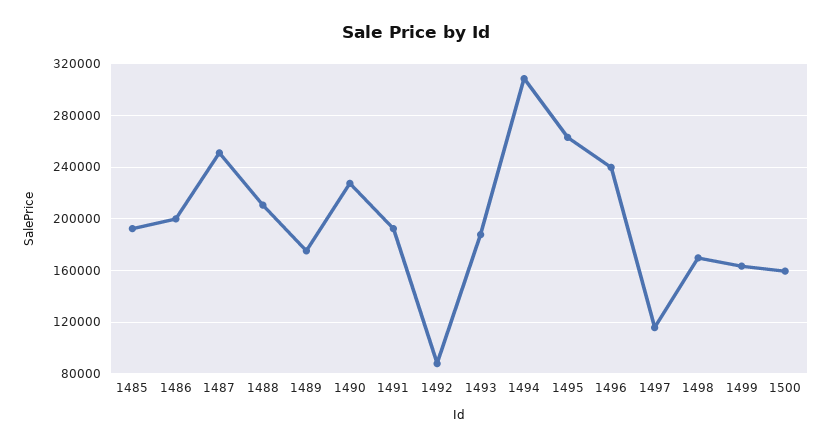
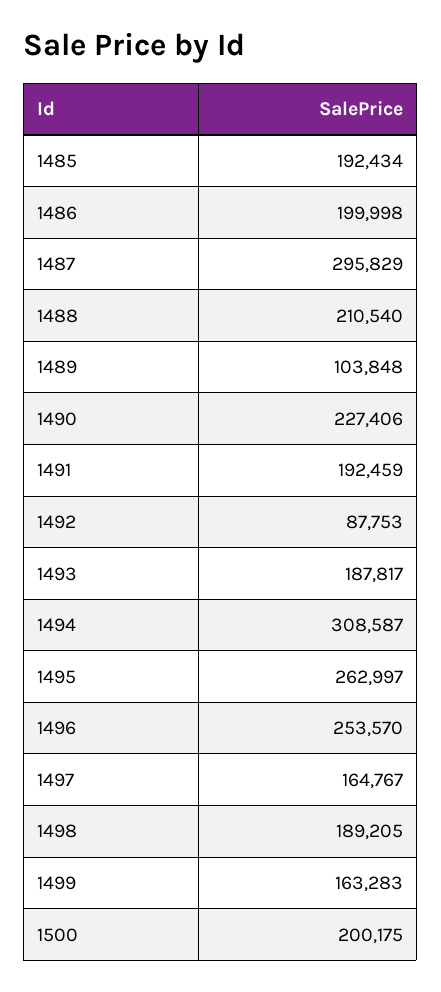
1487: 250000 -> 295829
1489: 175000 -> 103848
1496: 240000 -> 253570
1497: 115000 -> 164767
1498: 170000 -> 189205
1500: 160000 -> 200175

